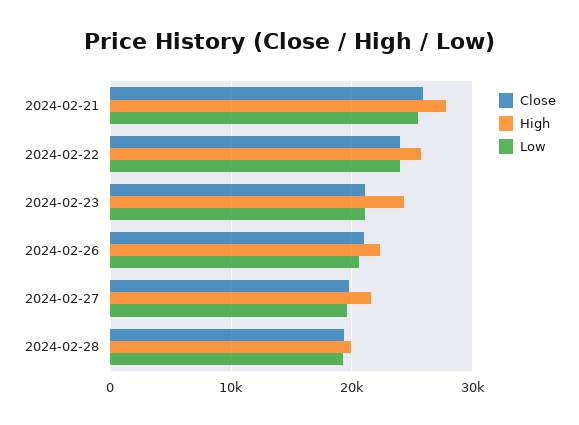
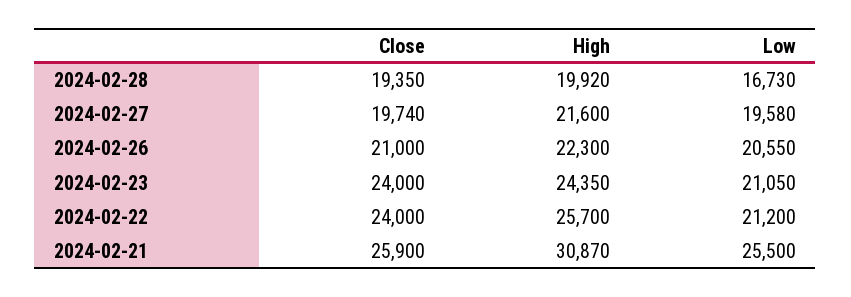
High, 2024-02-21: 28000 -> 30870
Low, 2024-02-22: 24000 -> 21200
Close, 2024-02-23: 21000 -> 24000
Low, 2024-02-28: 19000 -> 16730

